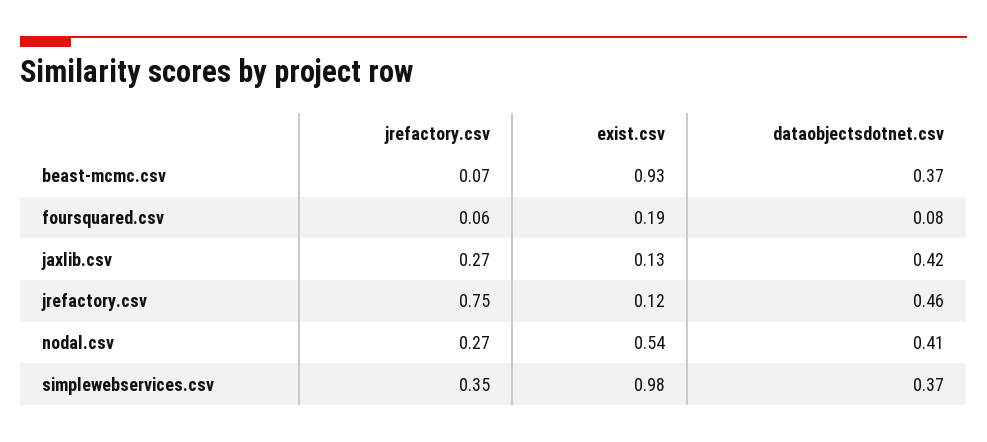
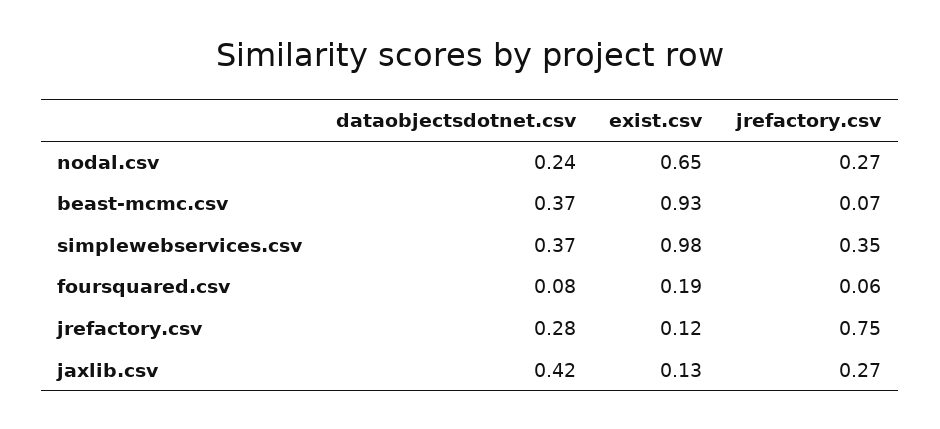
dataobjectsdotnet.csv, jrefactory.csv: 0.46 -> 0.28
exist.csv, nodal.csv: 0.54 -> 0.65
dataobjectsdotnet.csv, nodal.csv: 0.41 -> 0.24

